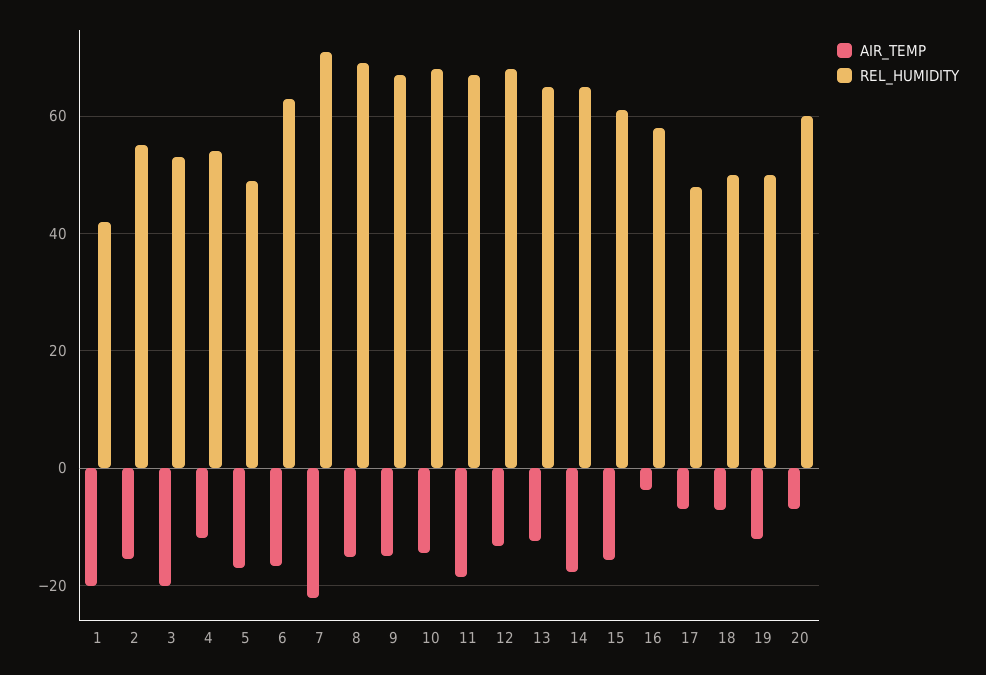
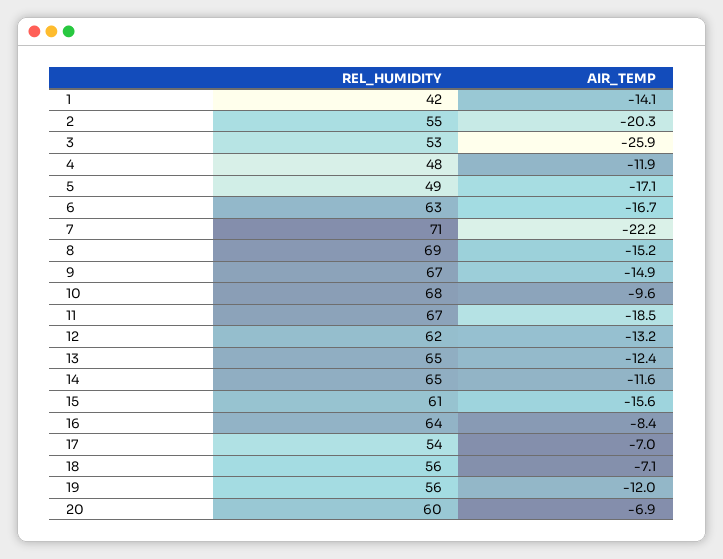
AIR_TEMP, 1: -20 -> -14.1
AIR_TEMP, 2: -16 -> -20.3
AIR_TEMP, 3: -20 -> -25.9
REL_HUMIDITY, 4: 54 -> 48
AIR_TEMP, 10: -14 -> -9.6
REL_HUMIDITY, 12: 68 -> 62
AIR_TEMP, 14: -18 -> -11.6
AIR_TEMP, 16: -4 -> -8.4
REL_HUMIDITY, 16: 58 -> 64
REL_HUMIDITY, 17: 48 -> 54
REL_HUMIDITY, 18: 50 -> 56
REL_HUMIDITY, 19: 50 -> 56

